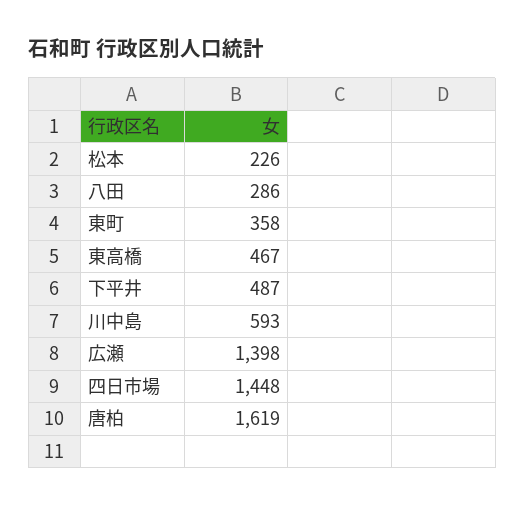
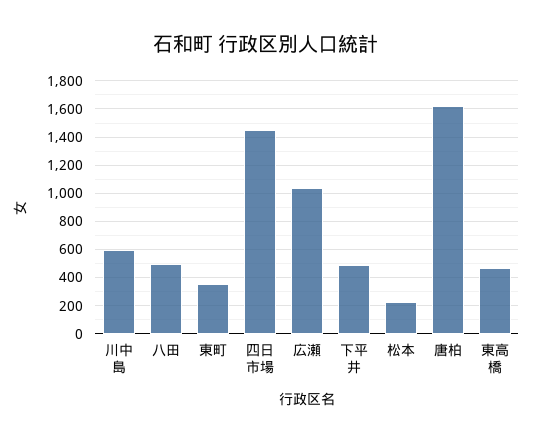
八田: 286 -> 500
広瀬: 1398 -> 1050

